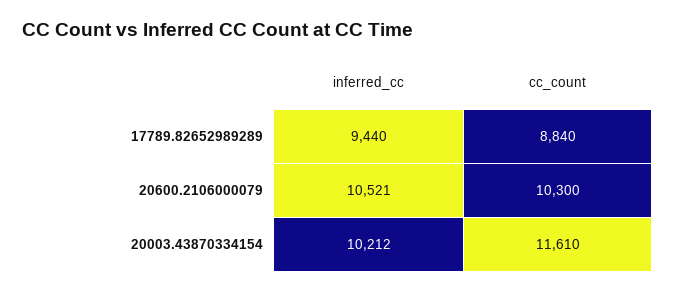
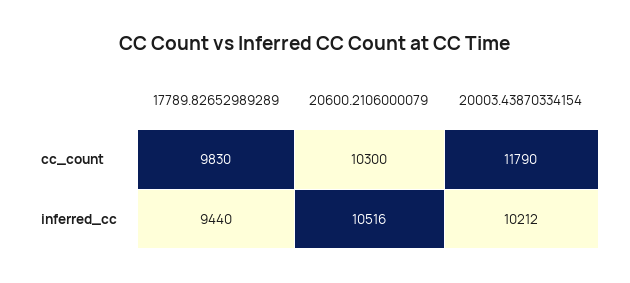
cc_count, 17789.82652989289: 8840 -> 9830
inferred_cc, 20600.2106000079: 10521 -> 10516
cc_count, 20003.43870334154: 11610 -> 11790

